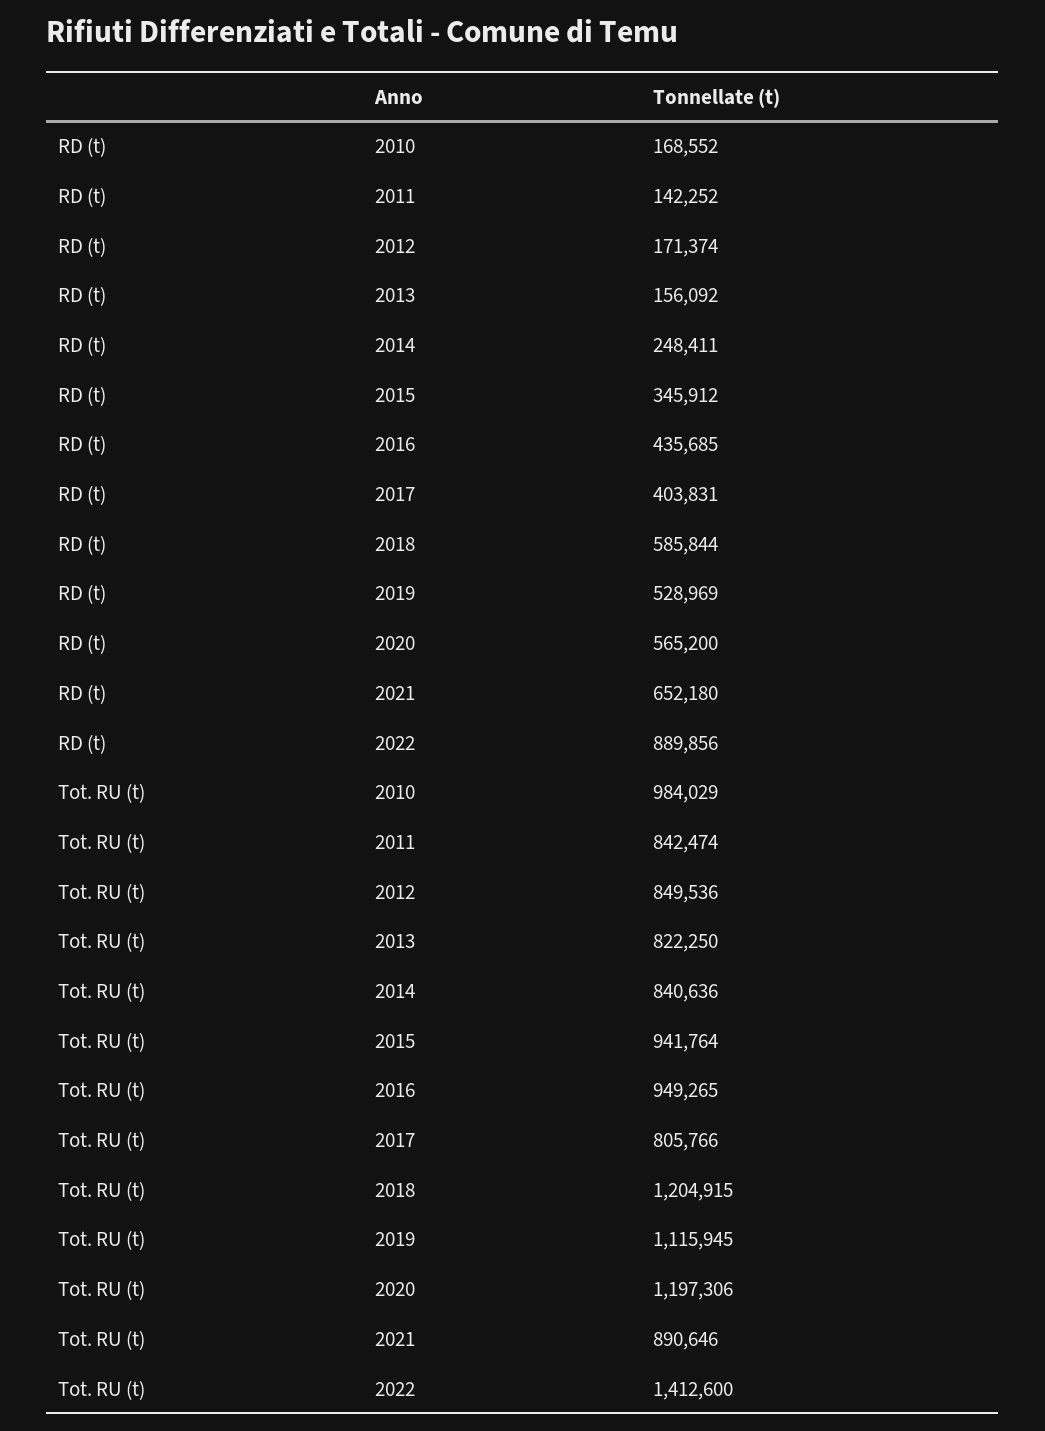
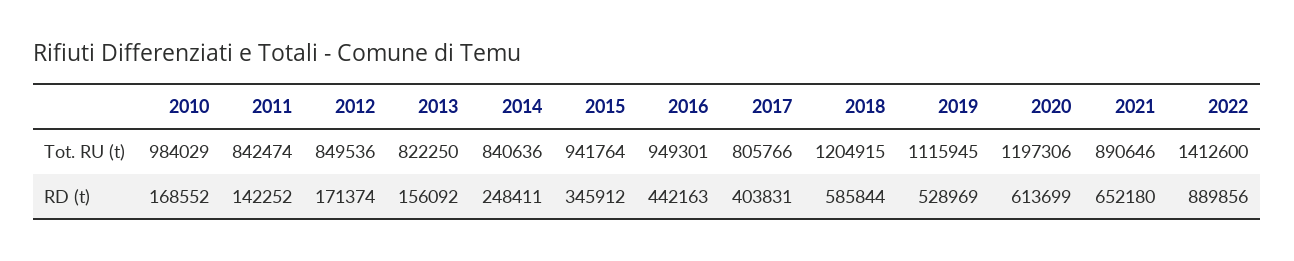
RD (t), 2016: 435685 -> 442163
RD (t), 2020: 565200 -> 613699
Tot. RU (t), 2016: 949265 -> 949301

